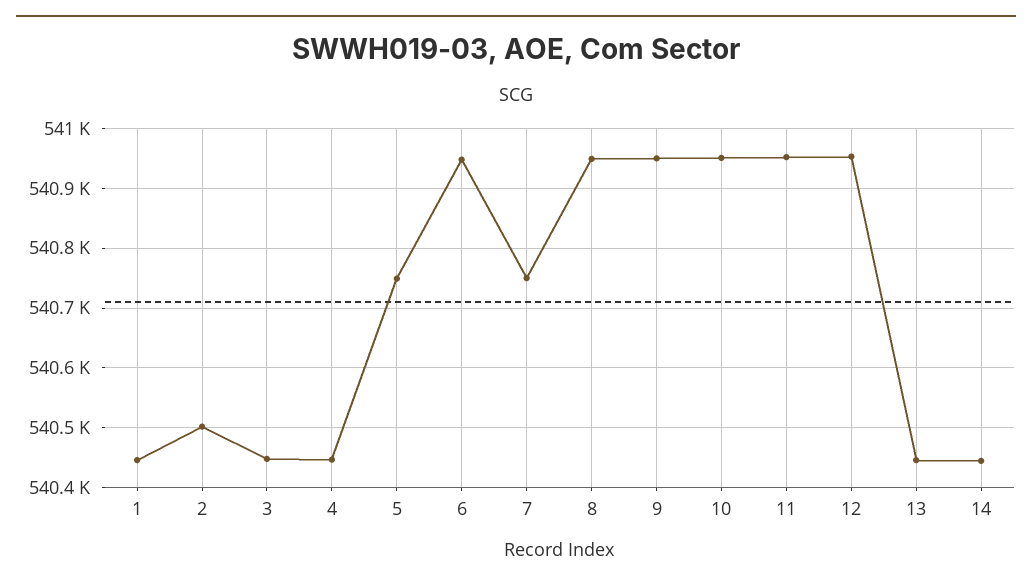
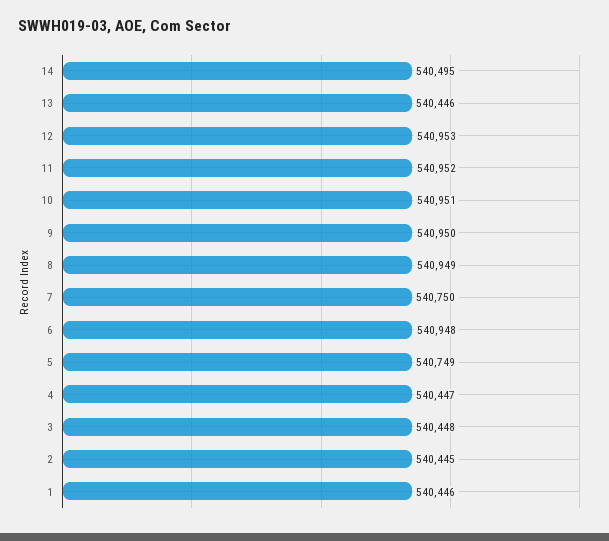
2: 540500 -> 540445
14: 540440 -> 540495

